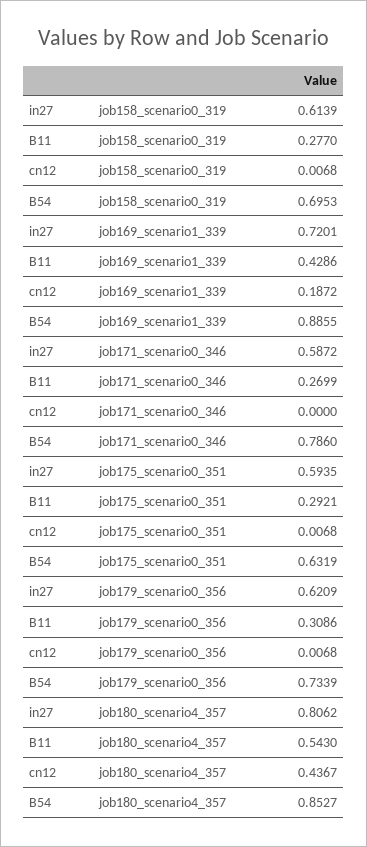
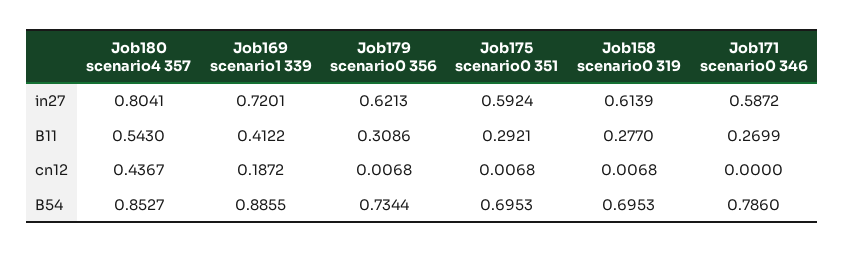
B11, job169_scenario1_339: 0.4286 -> 0.4122
in27, job175_scenario0_351: 0.5935 -> 0.5924
B54, job175_scenario0_351: 0.6319 -> 0.6953
in27, job179_scenario0_356: 0.6209 -> 0.6213
B54, job179_scenario0_356: 0.7339 -> 0.7344
in27, job180_scenario4_357: 0.8062 -> 0.8041

